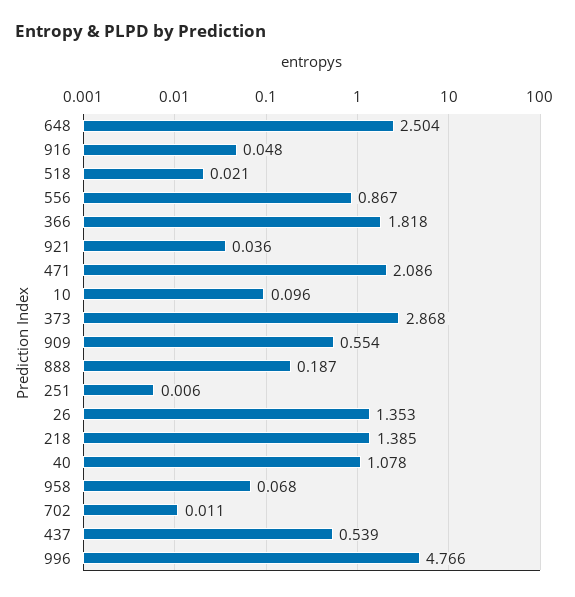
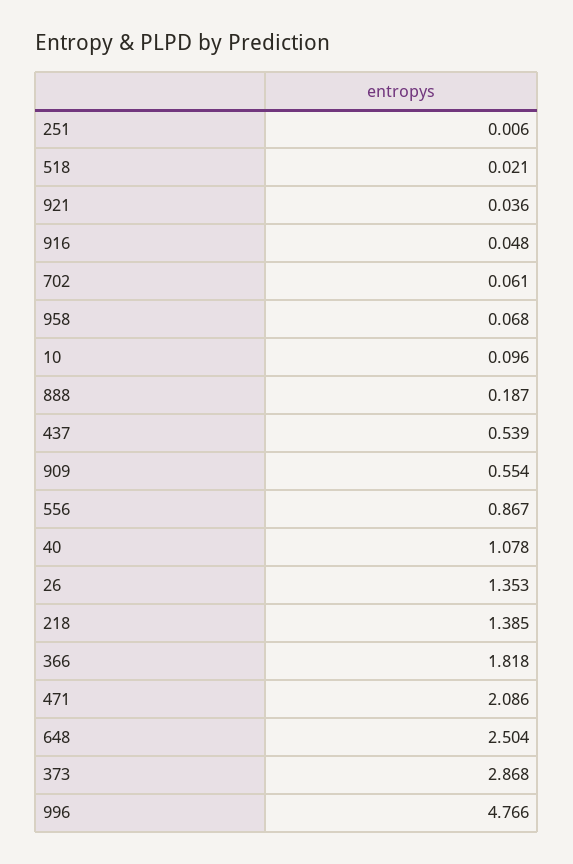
702: 0.011 -> 0.061

